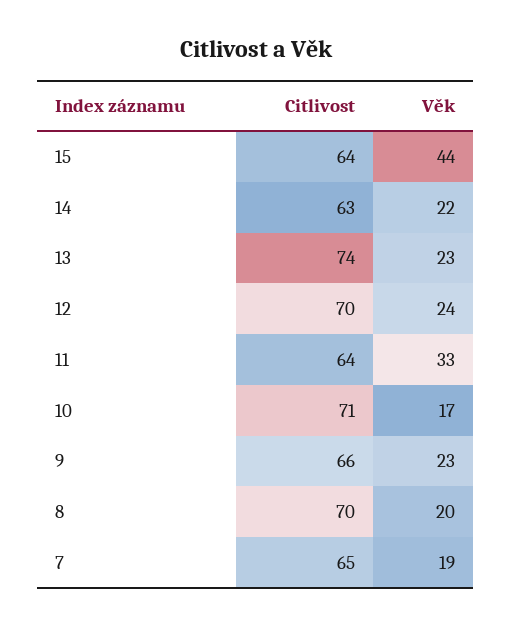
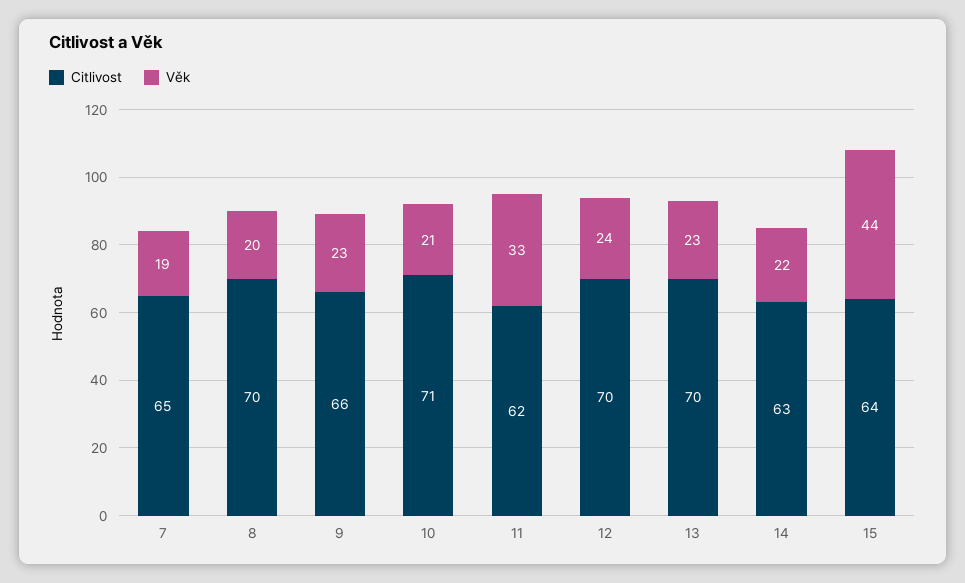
Citlivost, 13: 74 -> 70
Citlivost, 11: 64 -> 62
Věk, 10: 17 -> 21

